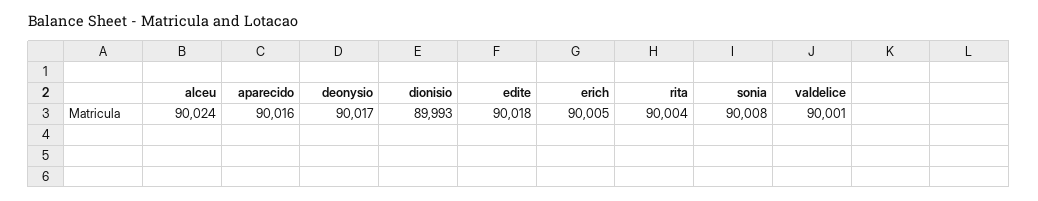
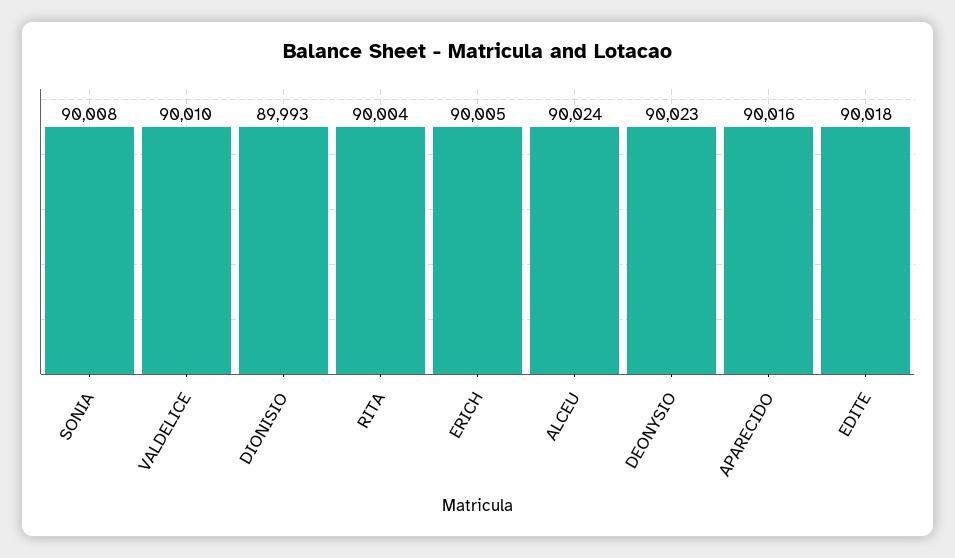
deonysio: 90017 -> 90023
valdelice: 90001 -> 90010

